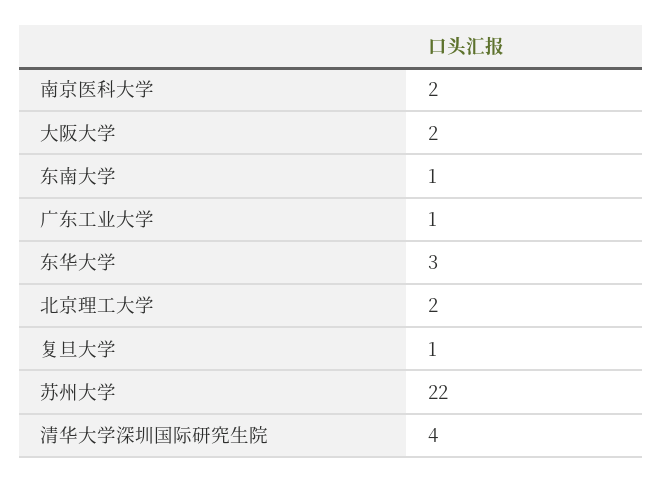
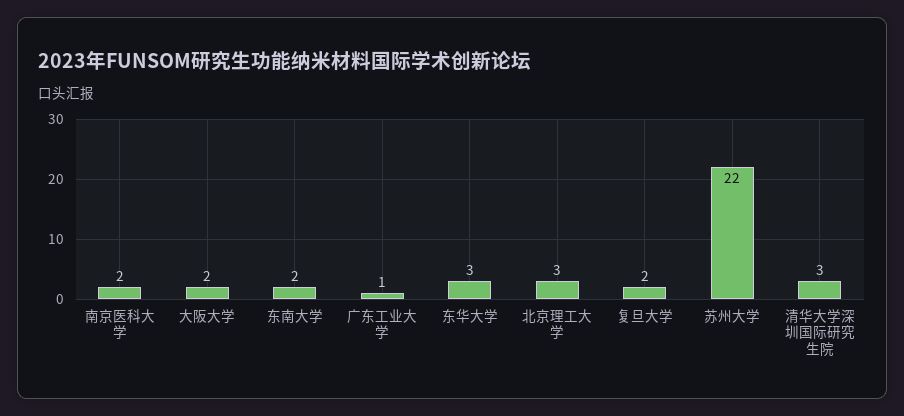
东南大学: 1 -> 2
北京理工大学: 2 -> 3
复旦大学: 1 -> 2
清华大学深圳国际研究生院: 4 -> 3

